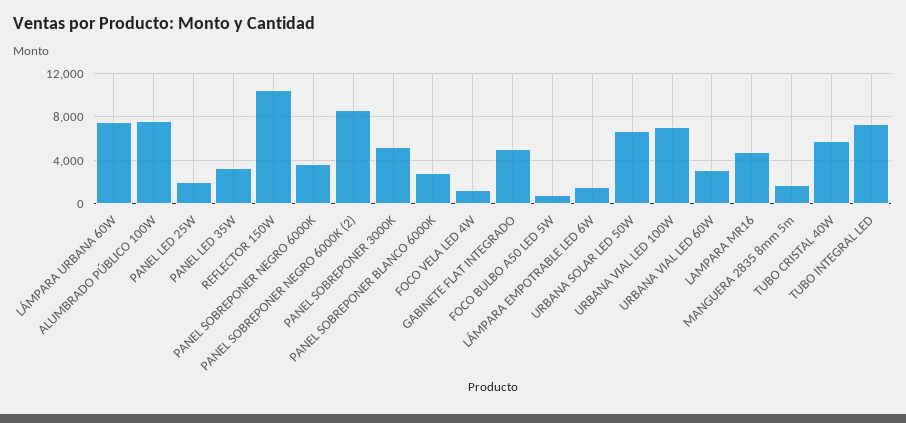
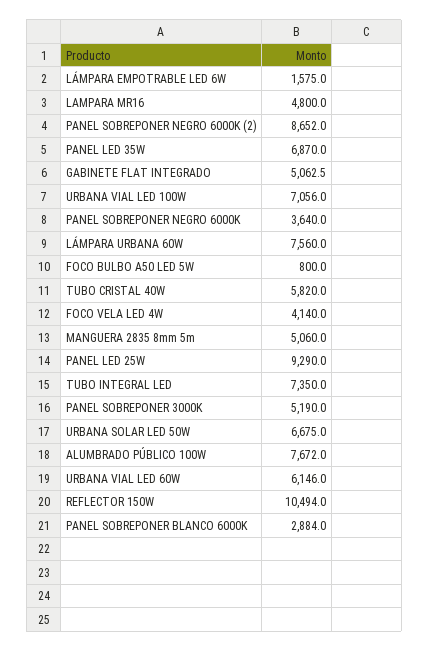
PANEL LED 25W: 2000 -> 9290
PANEL LED 35W: 3000 -> 6870
FOCO VELA LED 4W: 1000 -> 4140
URBANA VIAL LED 60W: 3000 -> 6146
MANGUERA 2835 8mm 5m: 2000 -> 5060

